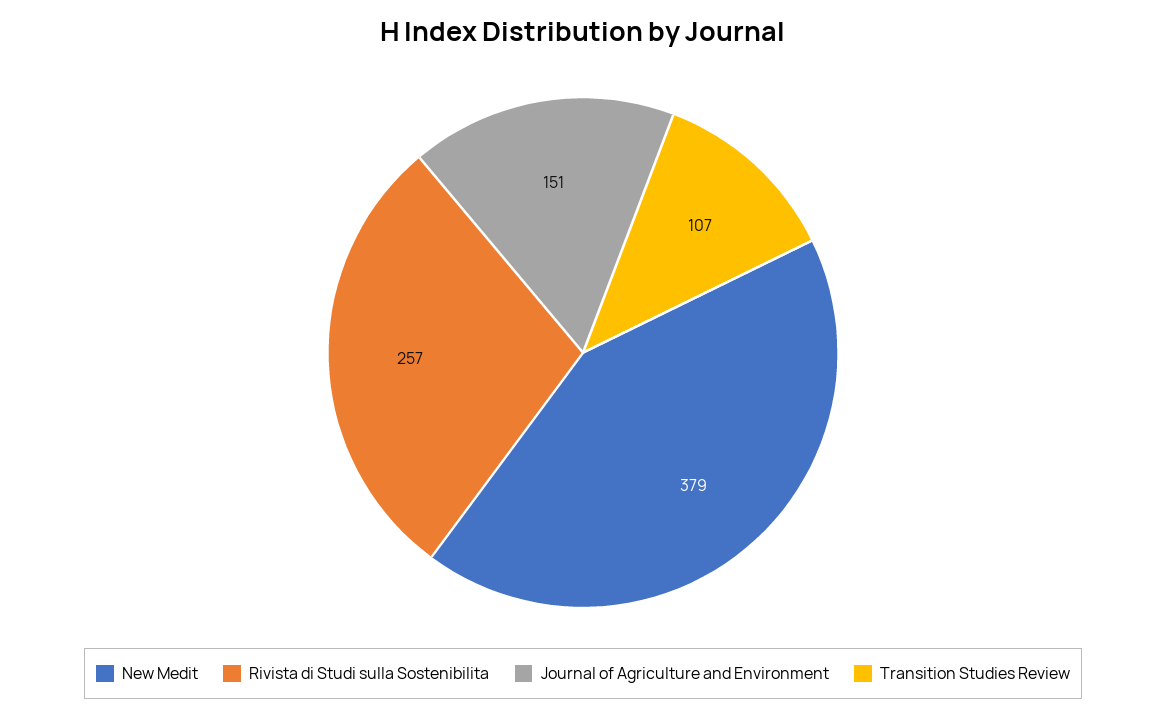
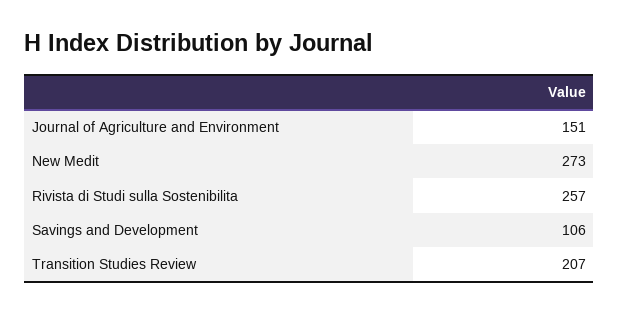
New Medit: 379 -> 273
Transition Studies Review: 107 -> 207
Savings and Development: none -> 106

